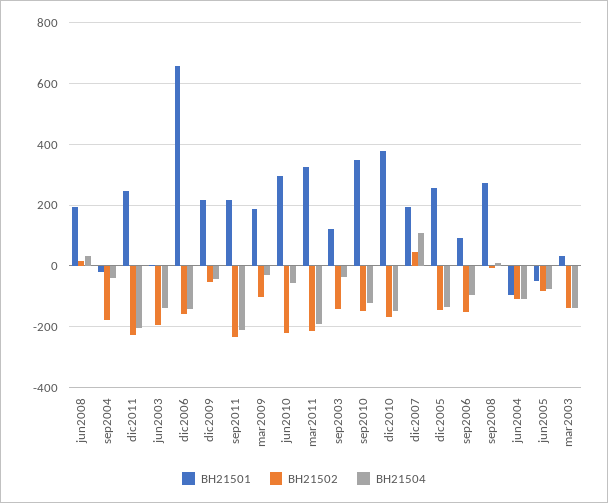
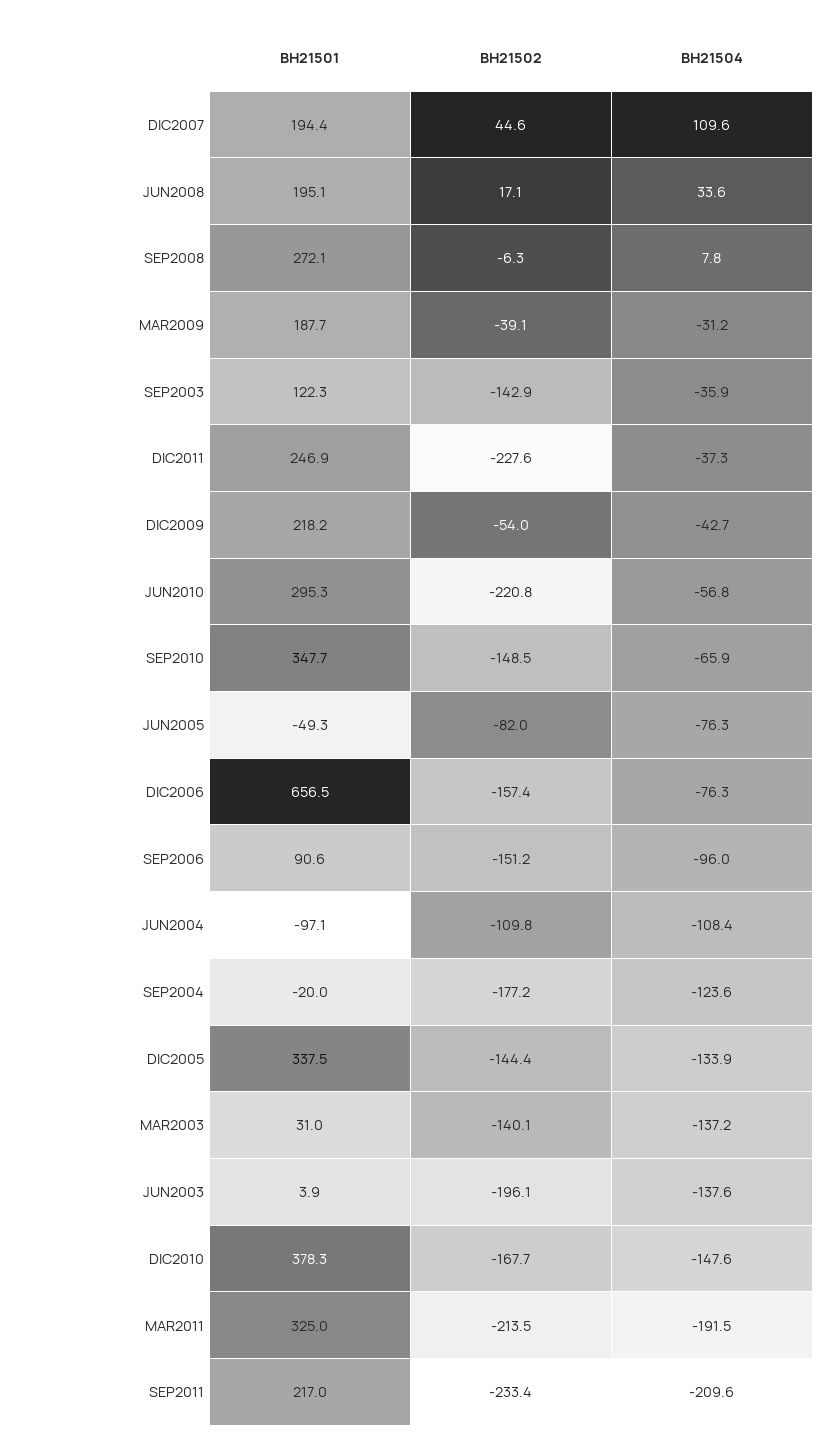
BH21504, sep2004: -40 -> -123.6
BH21504, dic2011: -200 -> -37.3
BH21504, dic2006: -140 -> -76.3
BH21502, mar2009: -100 -> -39.1
BH21504, sep2010: -120 -> -65.9
BH21501, dic2005: 260 -> 337.5

